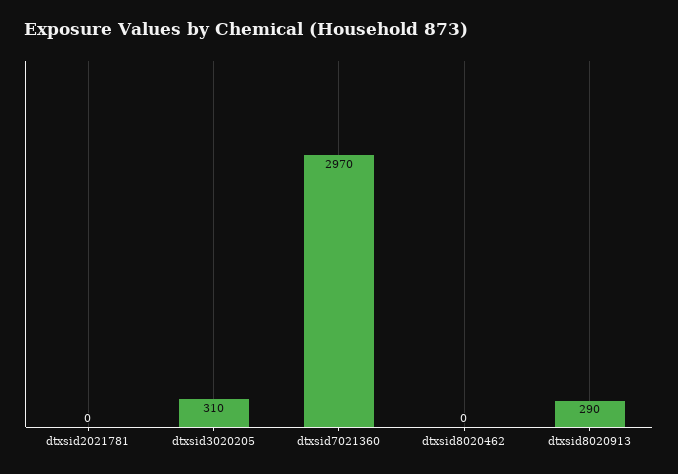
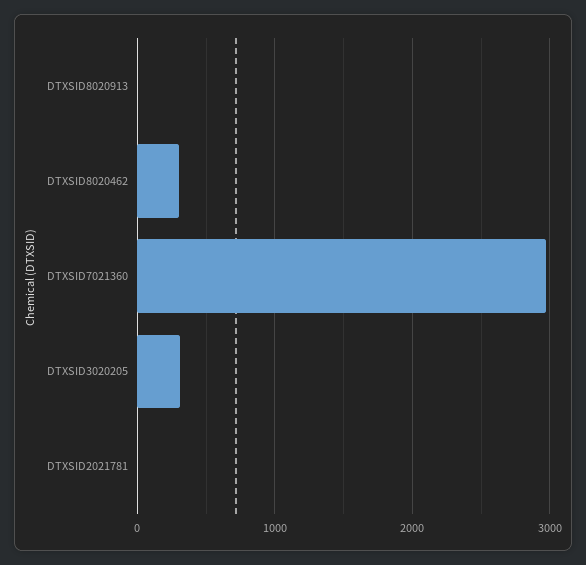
dtxsid8020462: 0 -> 300
dtxsid8020913: 290 -> 0

